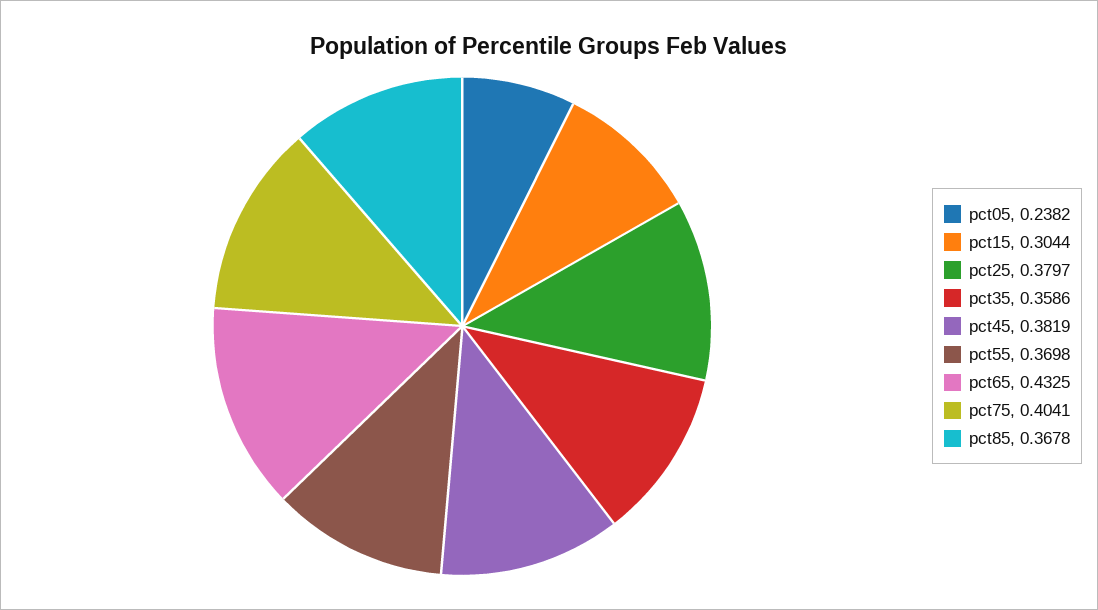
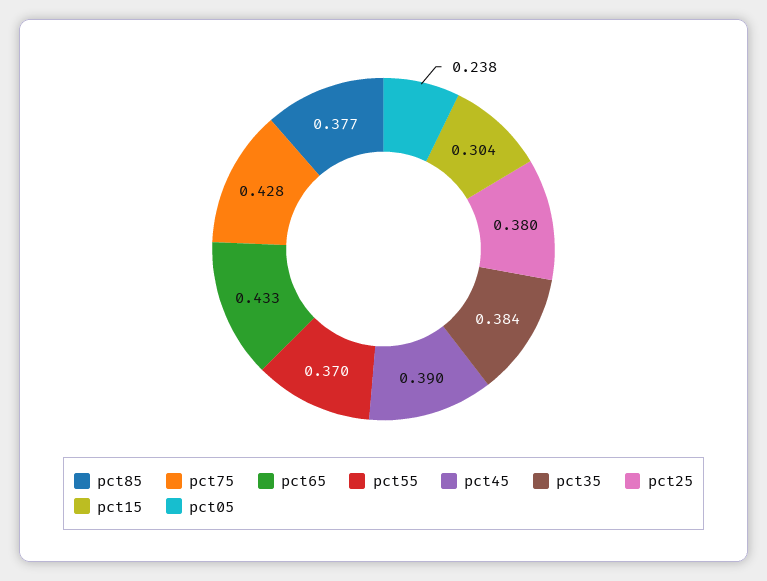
pct35: 0.3586 -> 0.384
pct45: 0.3819 -> 0.39
pct75: 0.4041 -> 0.428
pct85: 0.3678 -> 0.377

